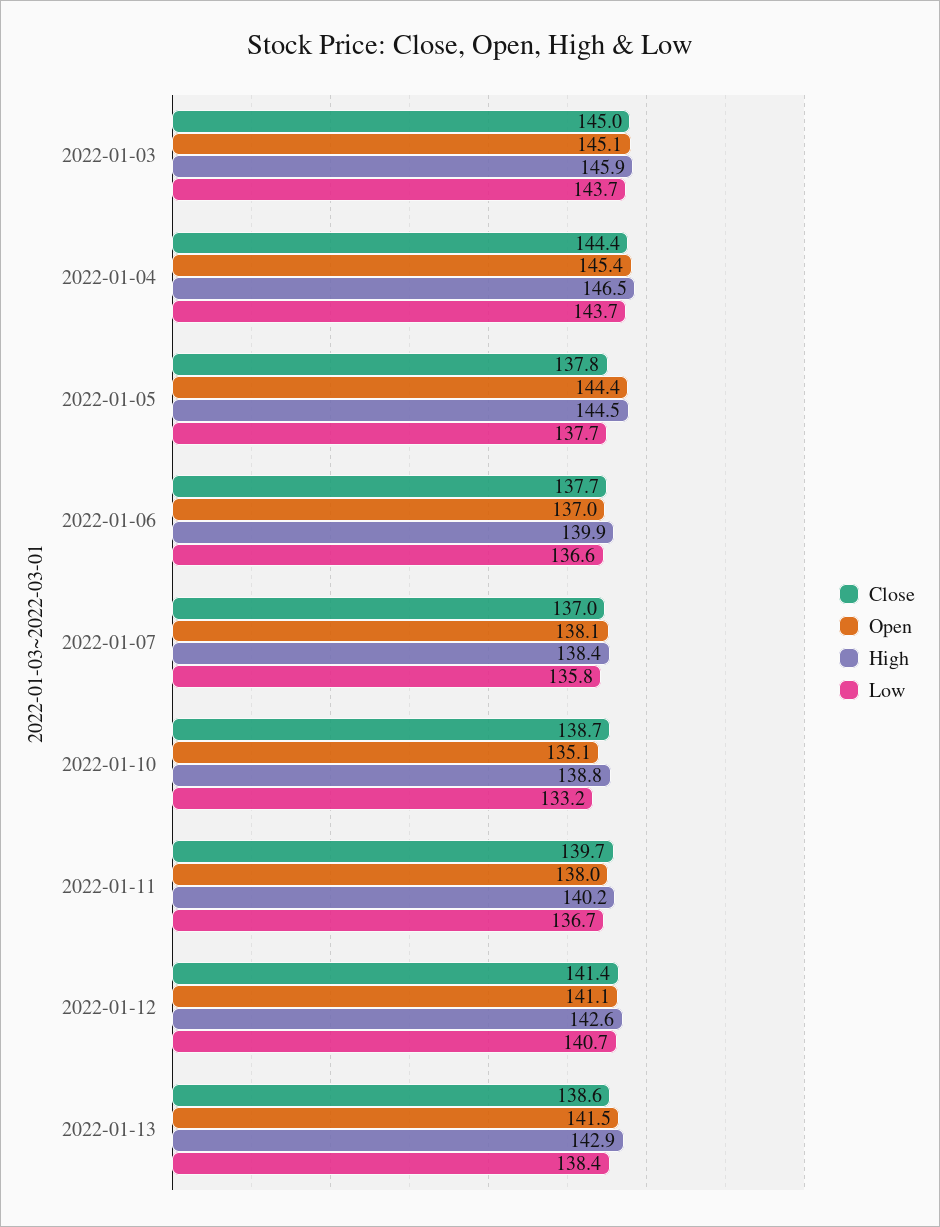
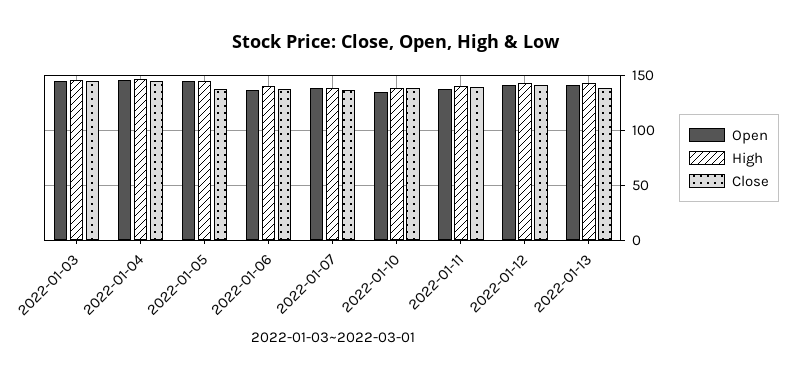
Low, 2022-01-03: 143.7 -> none
Low, 2022-01-04: 143.7 -> none
Low, 2022-01-05: 137.7 -> none
Low, 2022-01-06: 136.6 -> none
Low, 2022-01-07: 135.8 -> none
Low, 2022-01-10: 133.2 -> none
Low, 2022-01-11: 136.7 -> none
Low, 2022-01-12: 140.7 -> none
Low, 2022-01-13: 138.4 -> none

